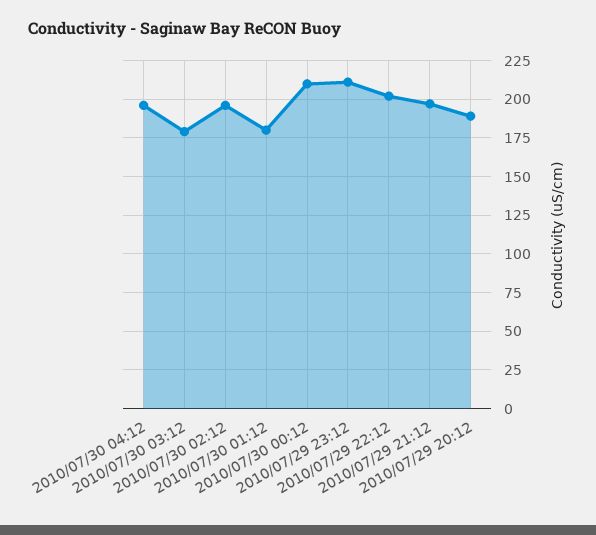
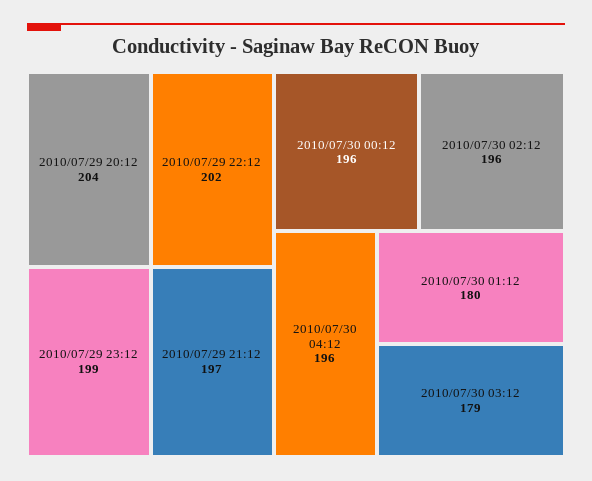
2010/07/30 00:12: 210 -> 196
2010/07/29 23:12: 210 -> 199
2010/07/29 20:12: 190 -> 204

